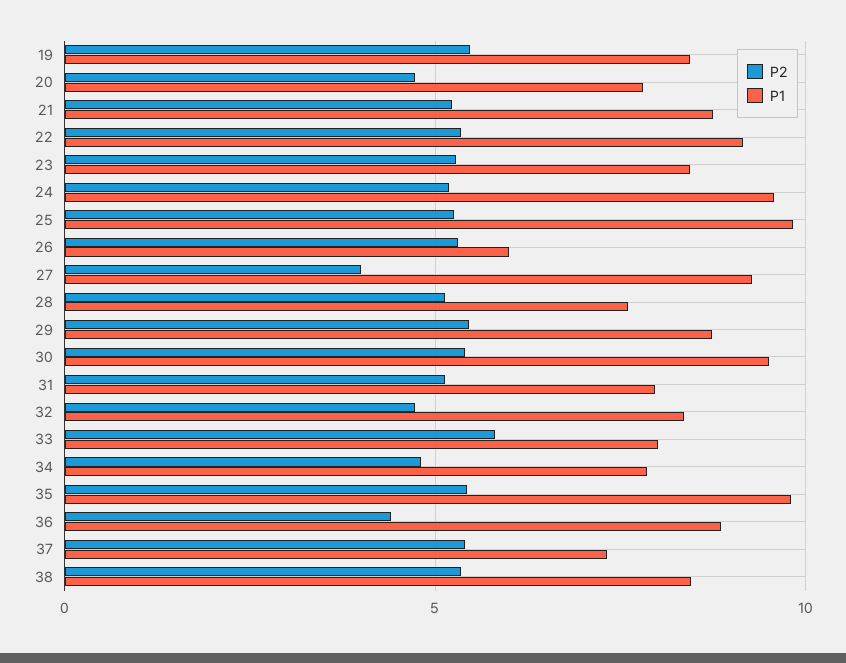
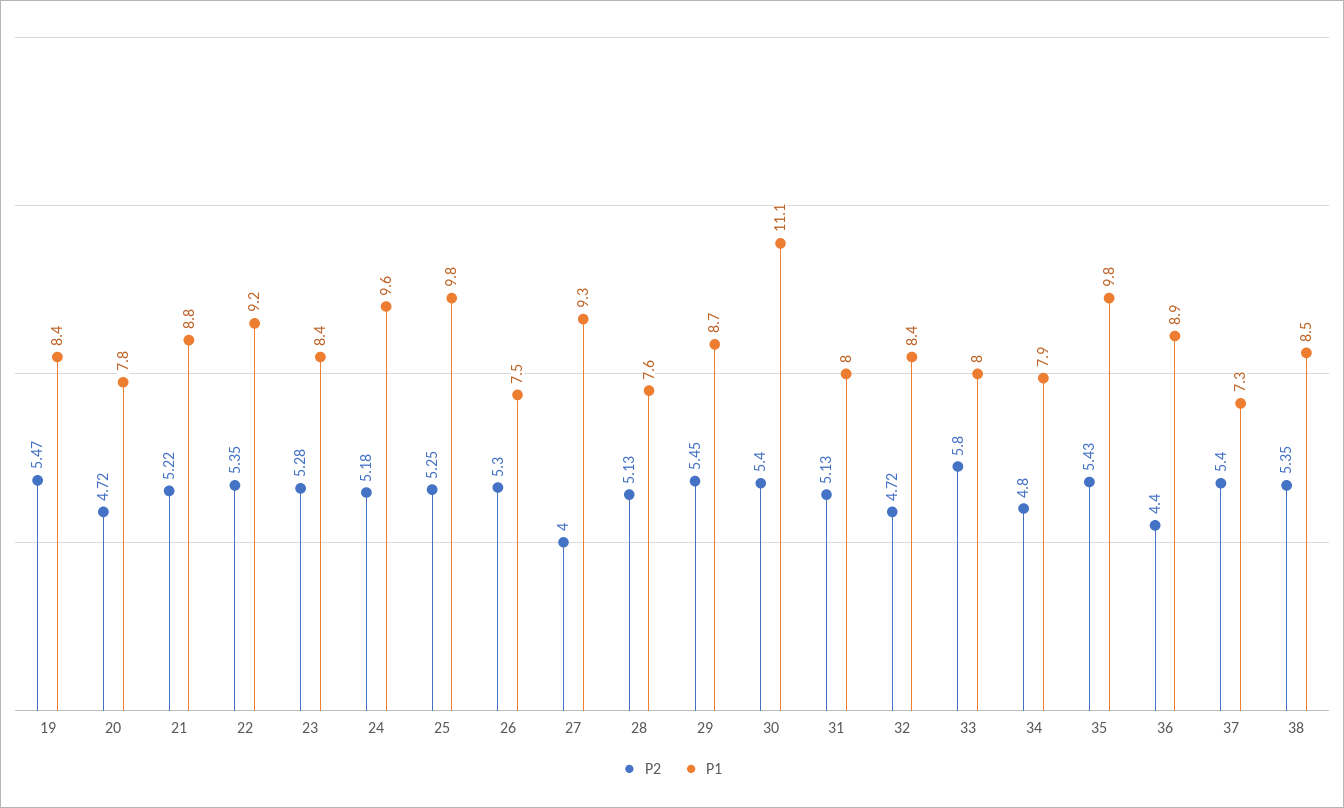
P1, 26: 6 -> 7.5
P1, 30: 9.5 -> 11.1

